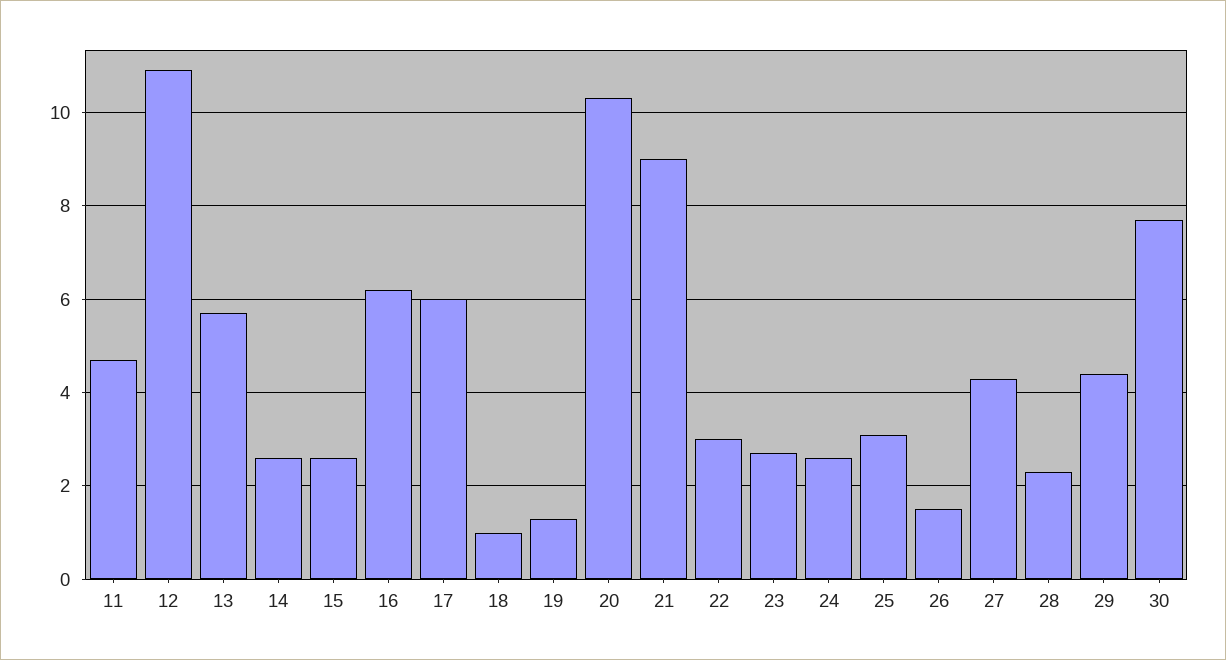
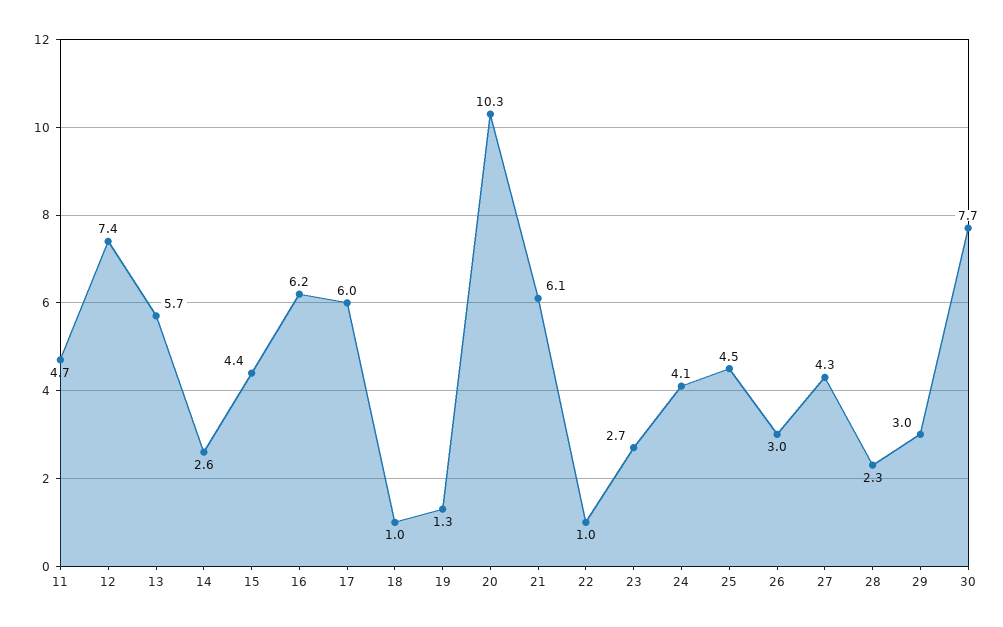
12: 11 -> 7.4
15: 2.5 -> 4.4
21: 9 -> 6.1
22: 3 -> 1
24: 2.5 -> 4.1
25: 3 -> 4.5
26: 1.5 -> 3
29: 4.5 -> 3

